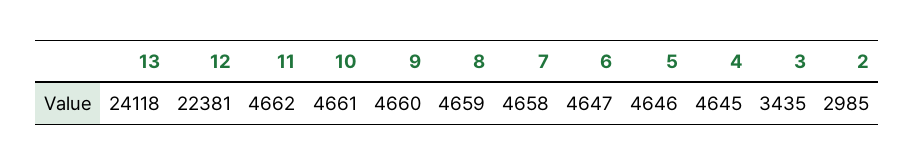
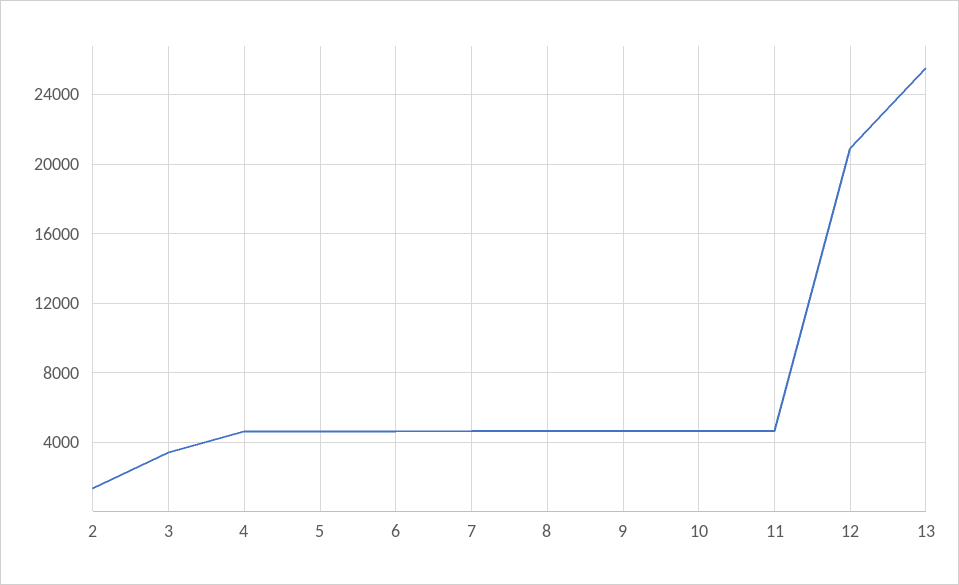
13: 24118 -> 25500
12: 22381 -> 21000
2: 2985 -> 1500

